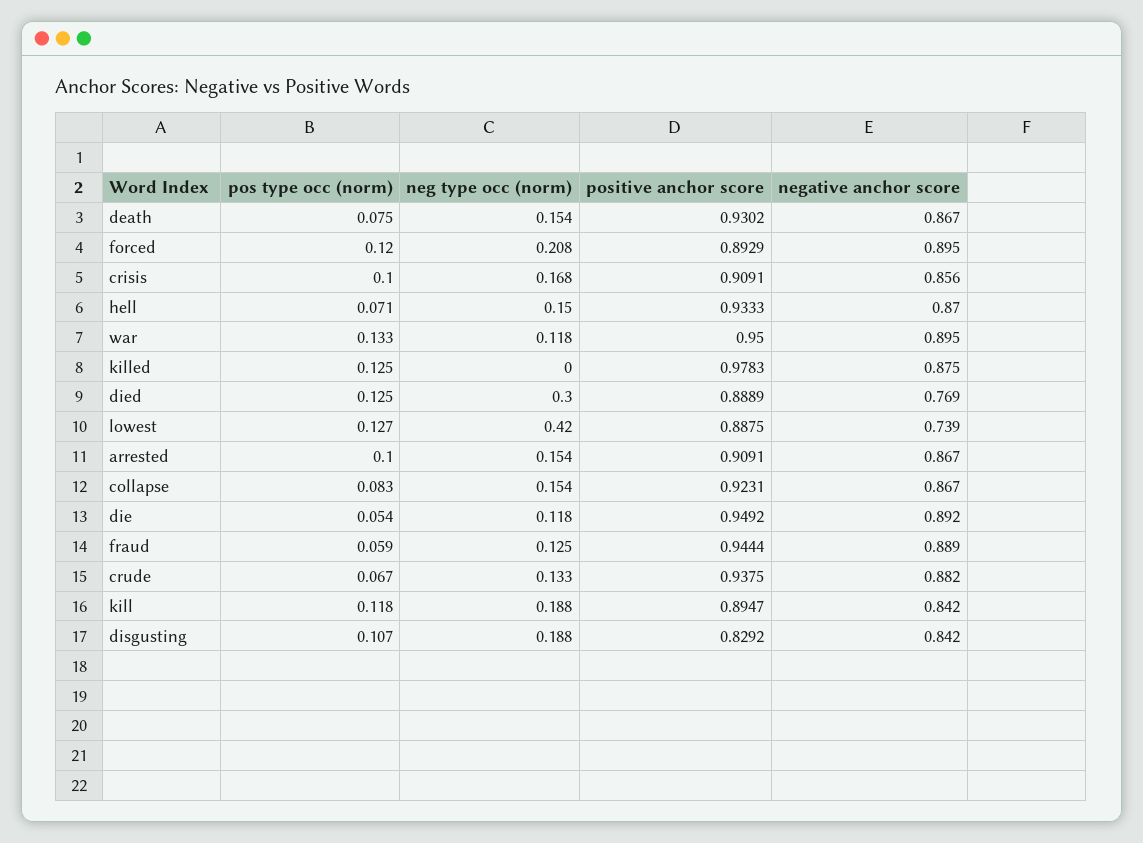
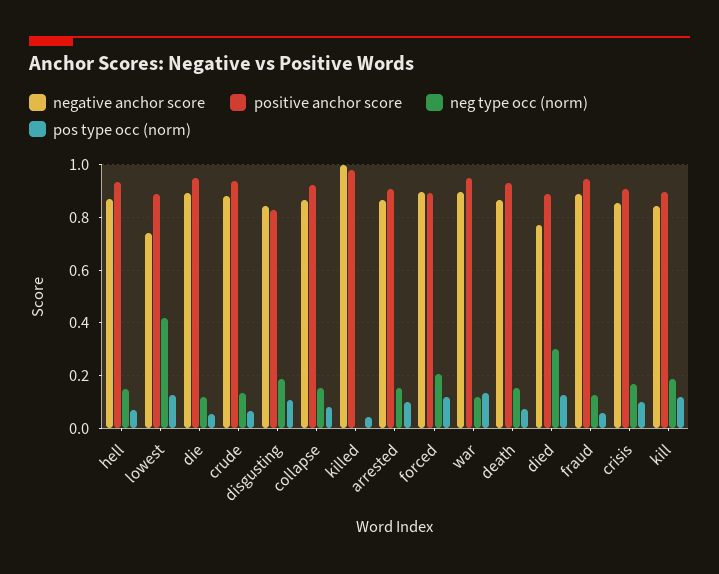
pos type occ (norm), killed: 0.125 -> 0.05
negative anchor score, killed: 0.875 -> 1

